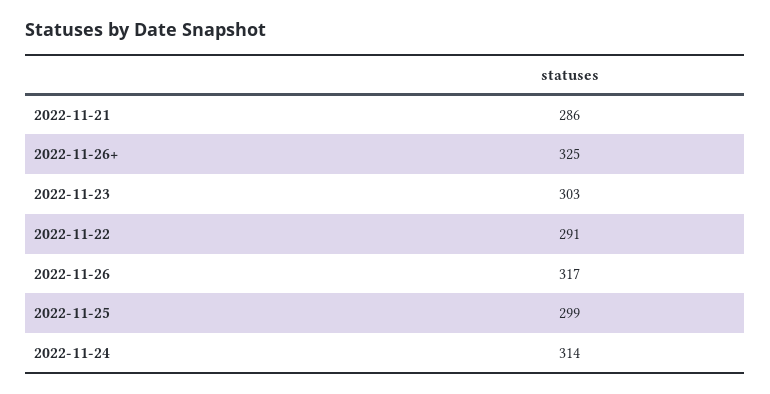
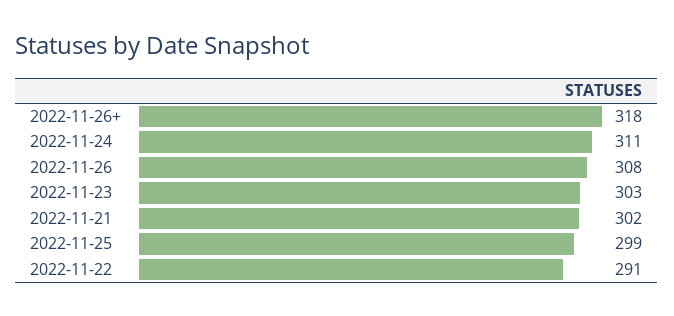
2022-11-21: 286 -> 302
2022-11-26+: 325 -> 318
2022-11-26: 317 -> 308
2022-11-24: 314 -> 311

